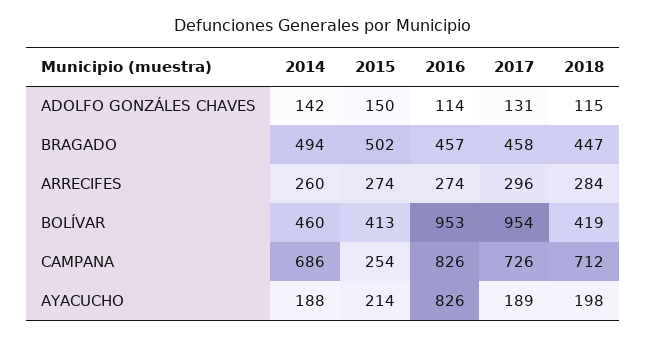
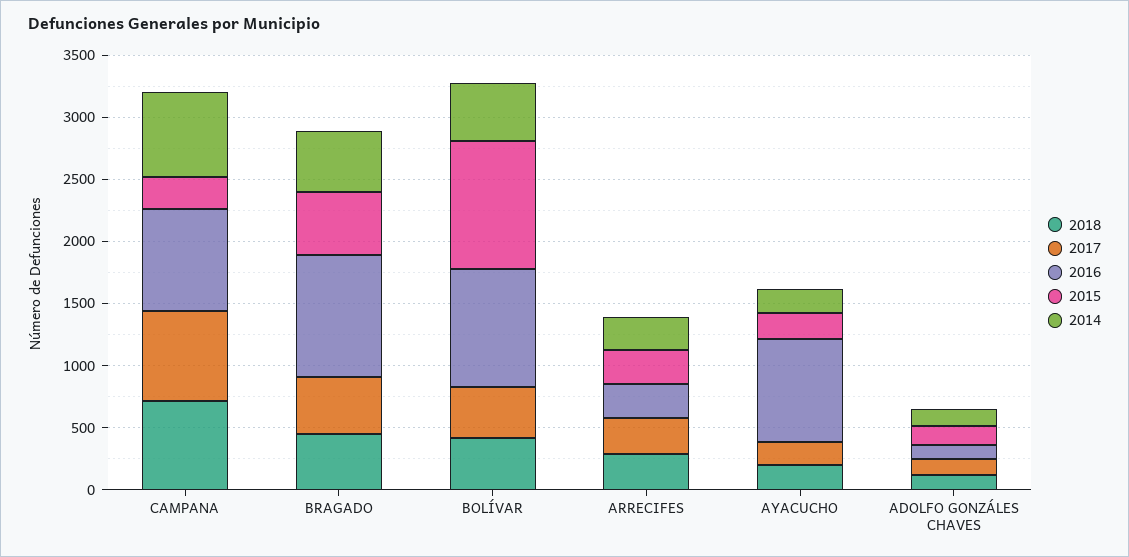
2016, BRAGADO: 457 -> 1000
2015, BOLÍVAR: 413 -> 1000
2017, BOLÍVAR: 954 -> 400

